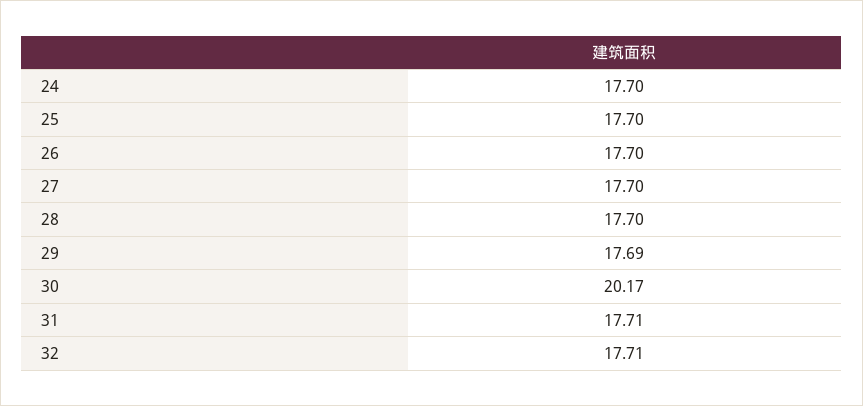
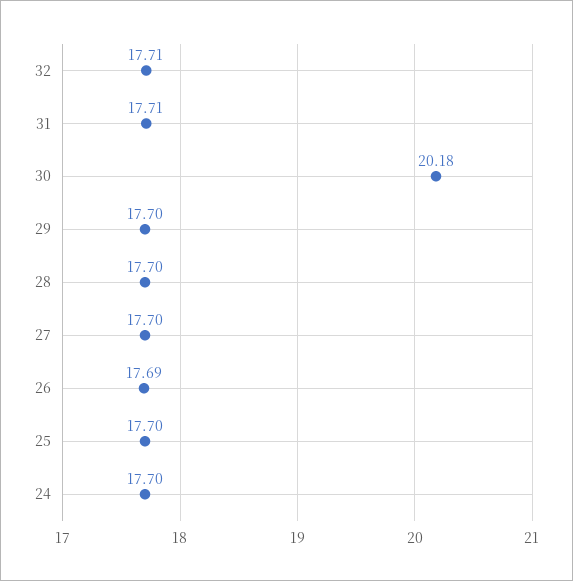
26: 17.7 -> 17.69
29: 17.69 -> 17.7
30: 20.17 -> 20.18

